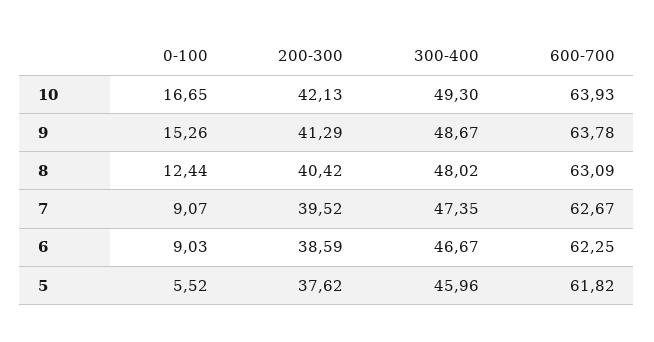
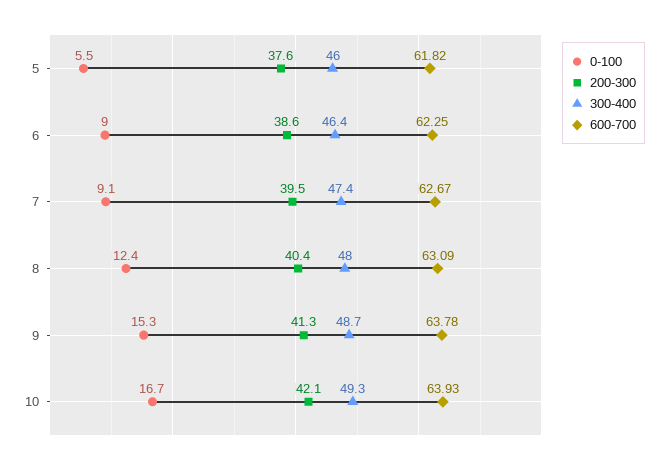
300-400, 6: 46.67 -> 46.4

